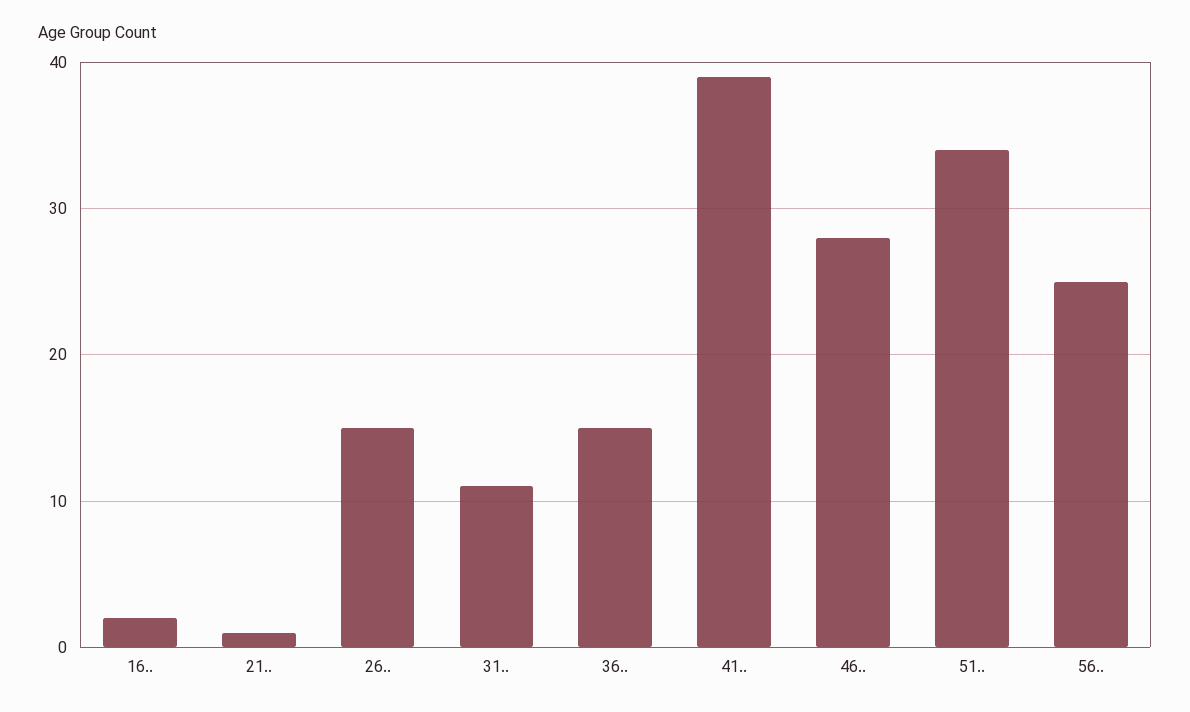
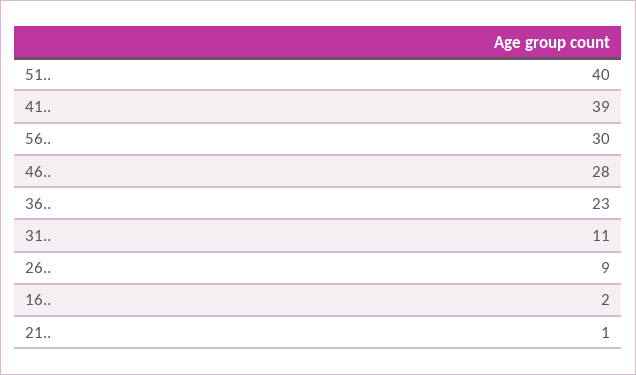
26..: 15 -> 9
36..: 15 -> 23
51..: 34 -> 40
56..: 25 -> 30

